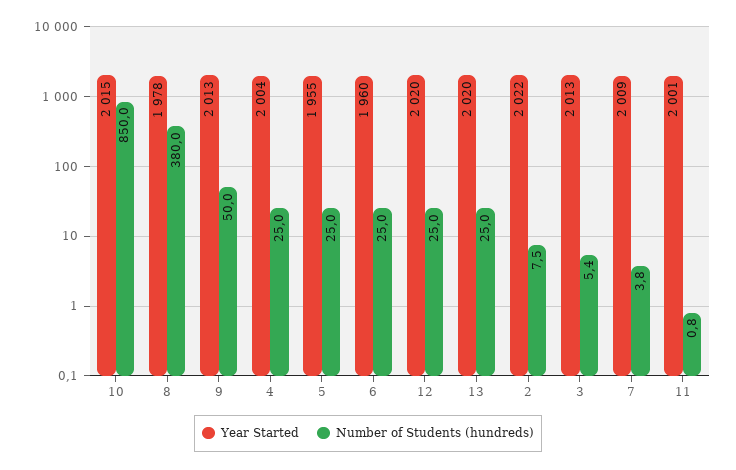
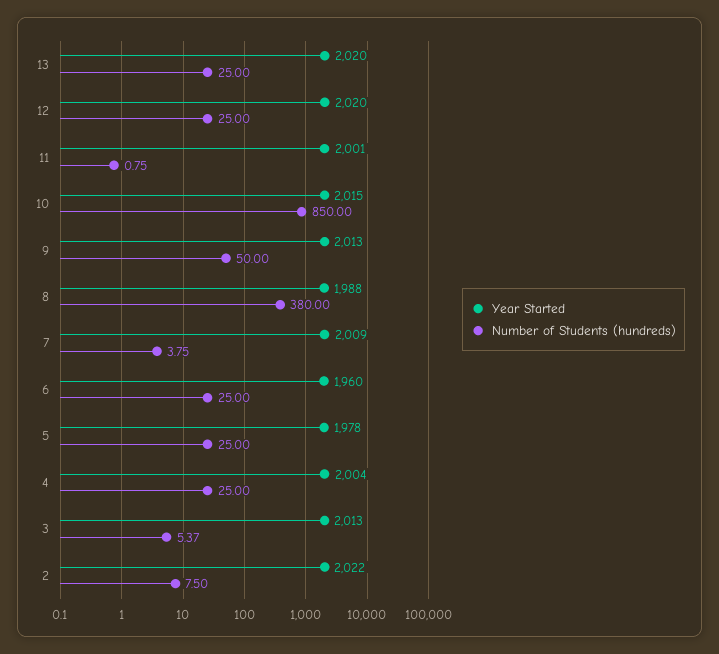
Year Started, 8: 1978 -> 1988
Year Started, 5: 1955 -> 1978

